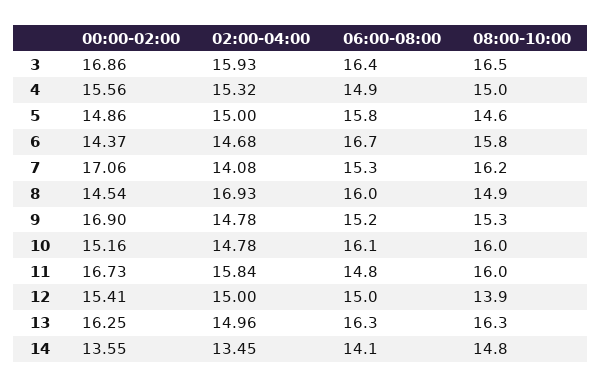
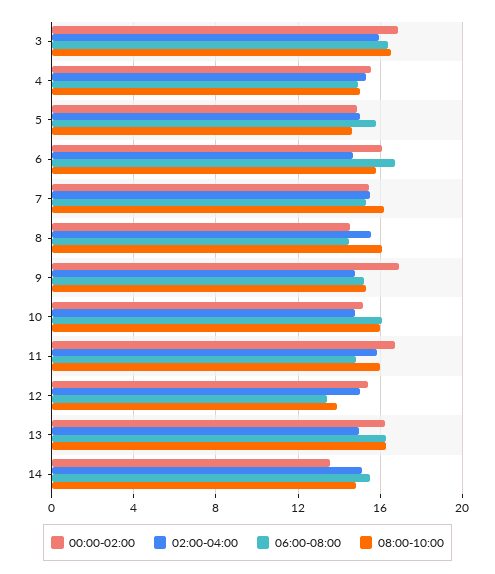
00:00-02:00, 6: 14.37 -> 16
00:00-02:00, 7: 17.06 -> 15.5
02:00-04:00, 7: 14.08 -> 15.5
02:00-04:00, 8: 16.93 -> 15.5
06:00-08:00, 8: 16 -> 14.5
08:00-10:00, 8: 14.9 -> 16
06:00-08:00, 12: 15 -> 13.5
02:00-04:00, 14: 13.45 -> 15
06:00-08:00, 14: 14.1 -> 15.5

